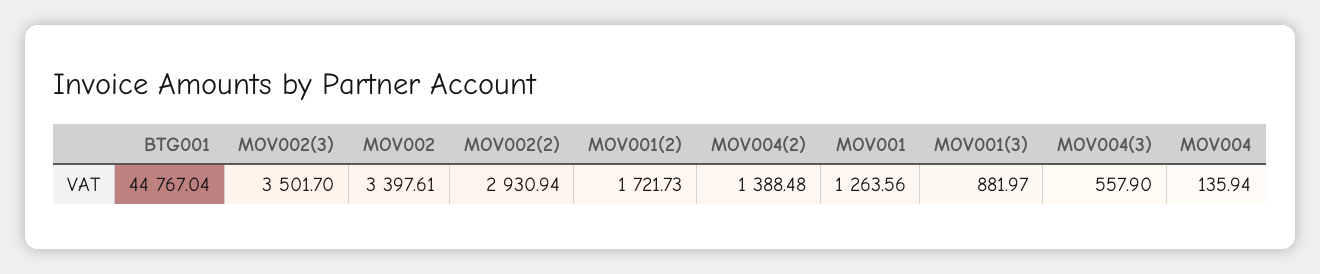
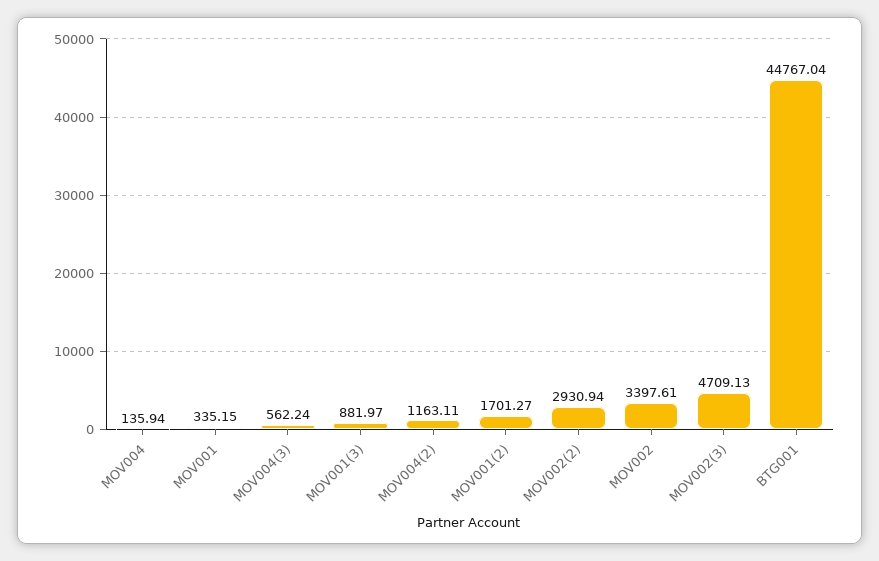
MOV002(3): 3501.7 -> 4709.13
MOV001(2): 1721.73 -> 1701.27
MOV004(2): 1388.48 -> 1163.11
MOV001: 1263.56 -> 335.15
MOV004(3): 557.9 -> 562.24

